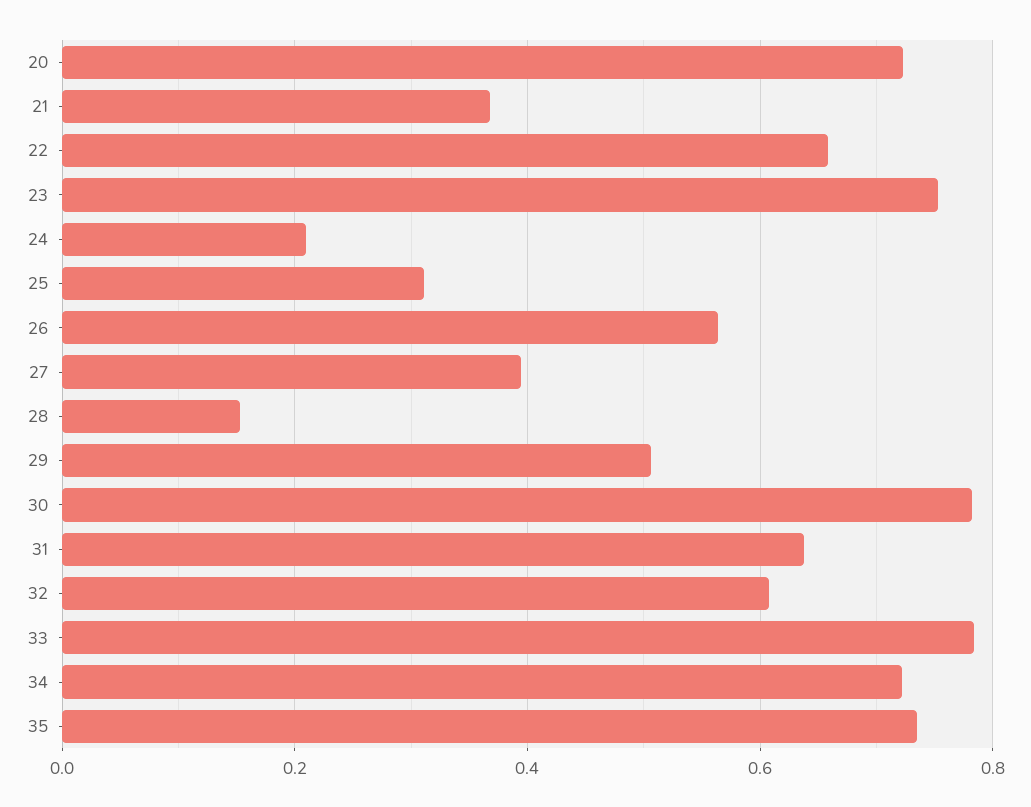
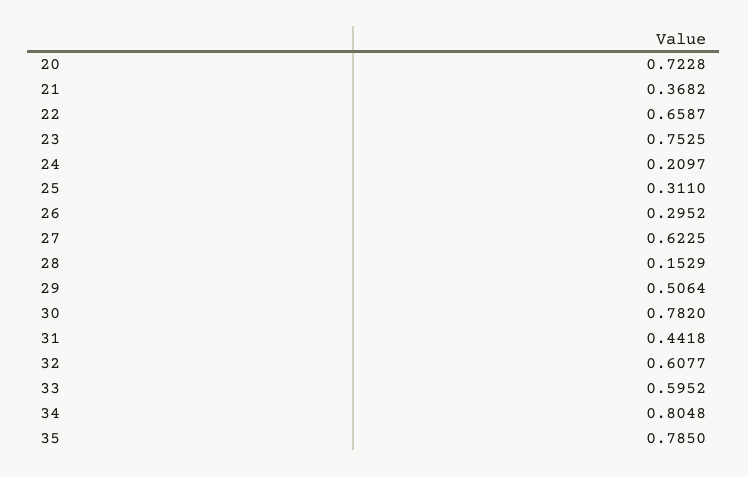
26: 0.56 -> 0.2952
27: 0.4 -> 0.6225
31: 0.64 -> 0.4418
33: 0.78 -> 0.5952
34: 0.72 -> 0.8048
35: 0.74 -> 0.785

